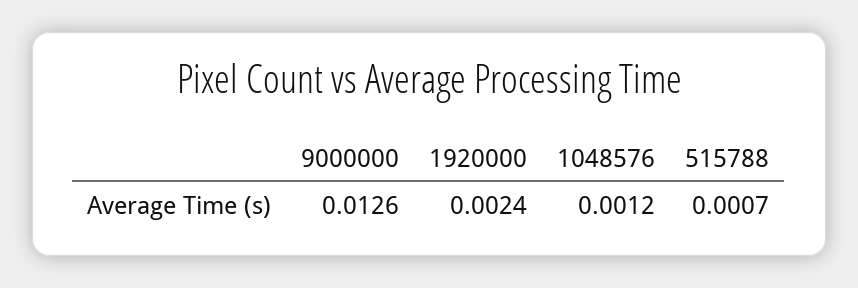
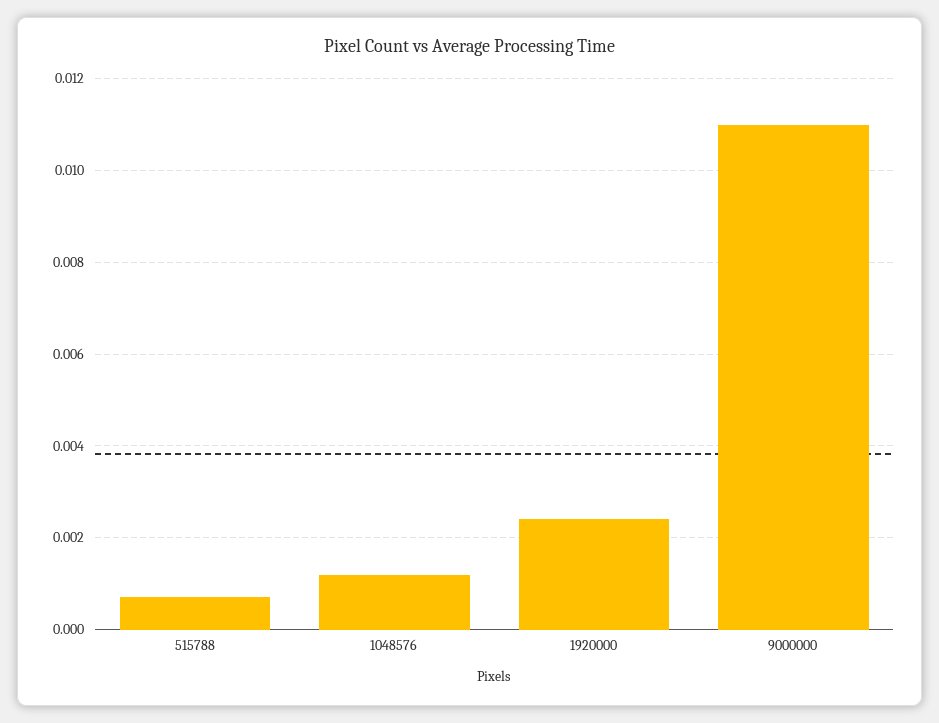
9000000: 0.0126 -> 0.011

